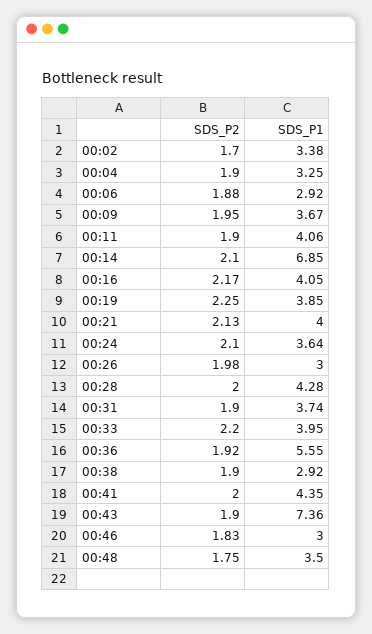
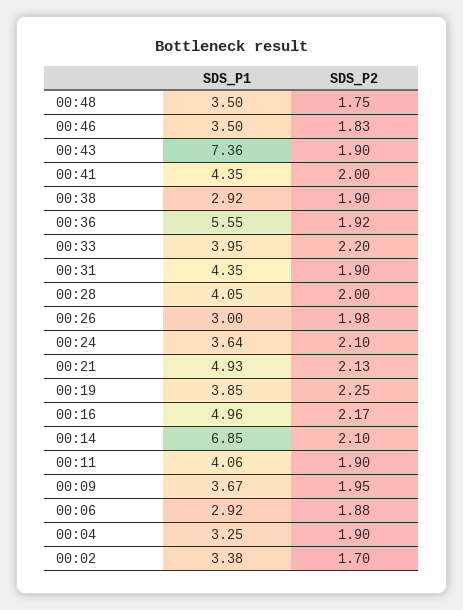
SDS_P1, 00:16: 4.05 -> 4.96
SDS_P1, 00:21: 4 -> 4.93
SDS_P1, 00:28: 4.28 -> 4.05
SDS_P1, 00:31: 3.74 -> 4.35
SDS_P1, 00:46: 3 -> 3.5

